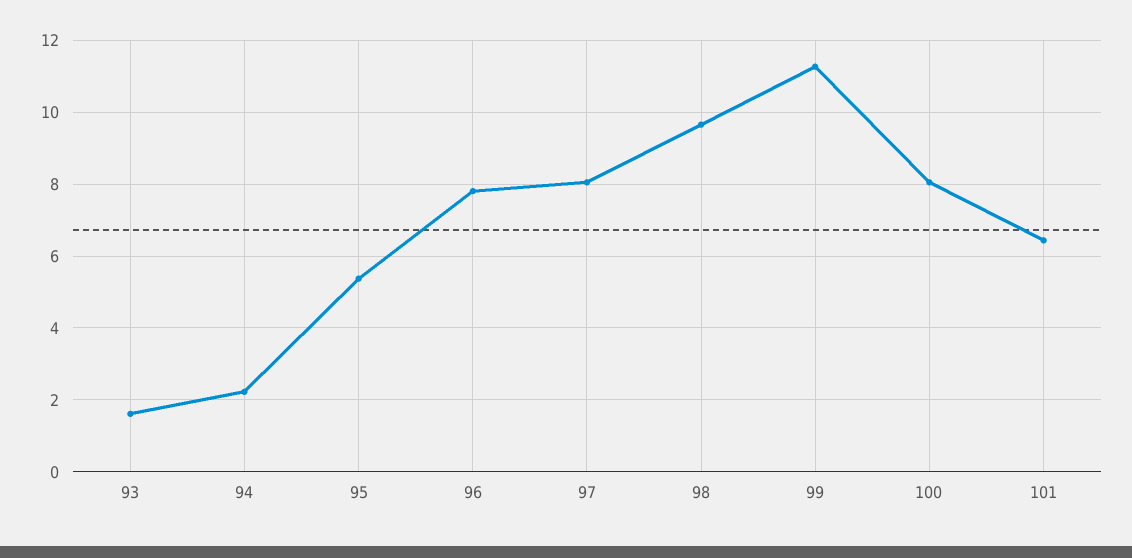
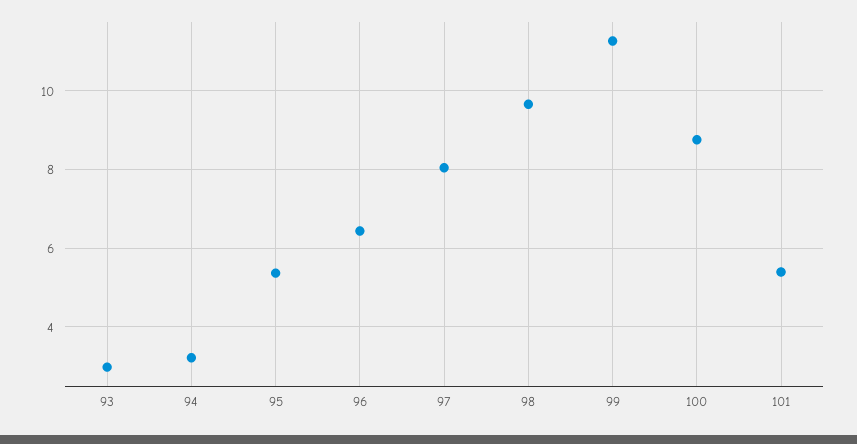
93: 1.6 -> 3
94: 2.2 -> 3.2
96: 7.8 -> 6.4
100: 8 -> 8.8
101: 6.4 -> 5.4

